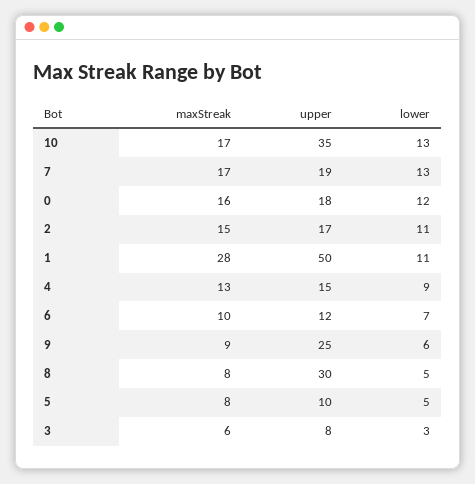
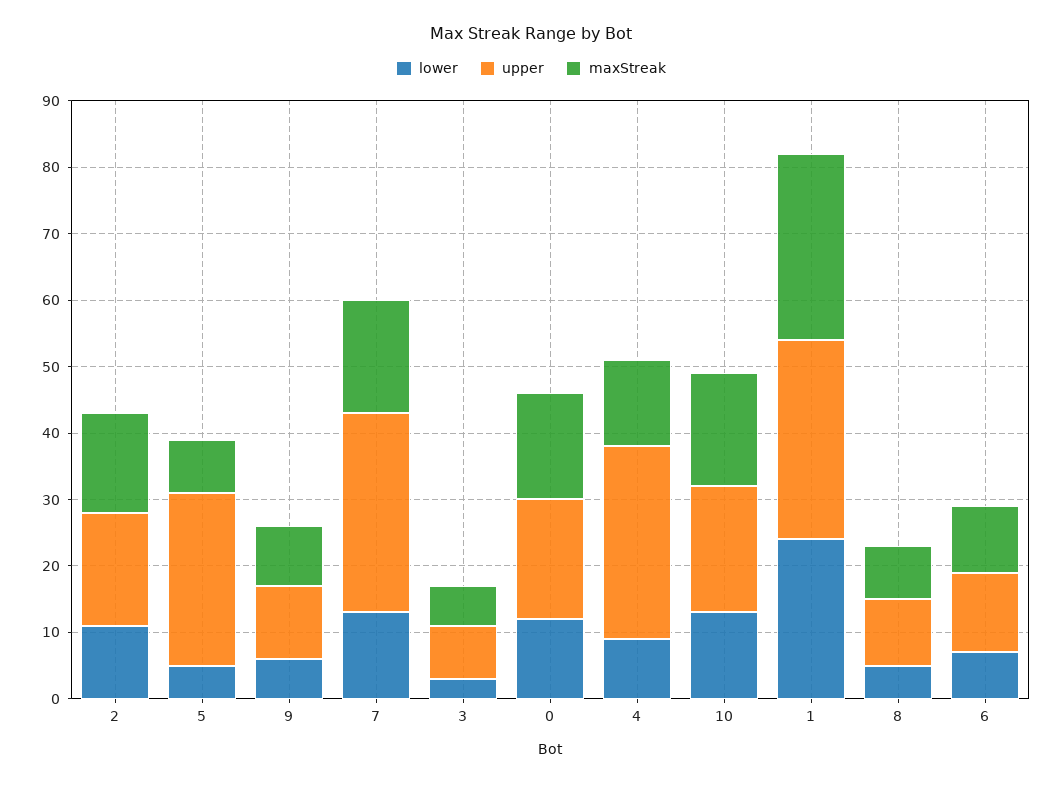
upper, 10: 35 -> 20
upper, 7: 19 -> 30
upper, 1: 50 -> 30
lower, 1: 11 -> 25
upper, 4: 15 -> 30
upper, 9: 25 -> 10
upper, 8: 30 -> 10
upper, 5: 10 -> 25

